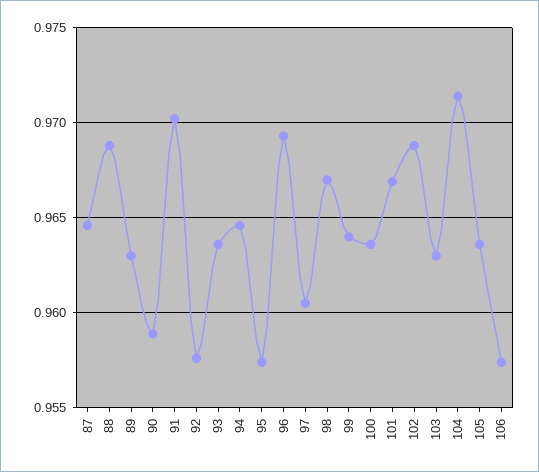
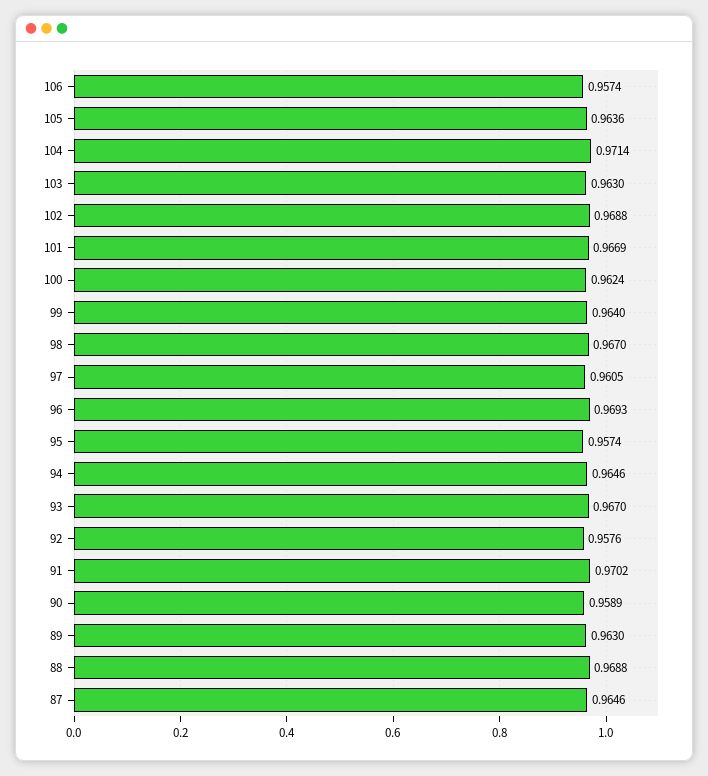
93: 0.9635 -> 0.967
100: 0.9635 -> 0.9624

